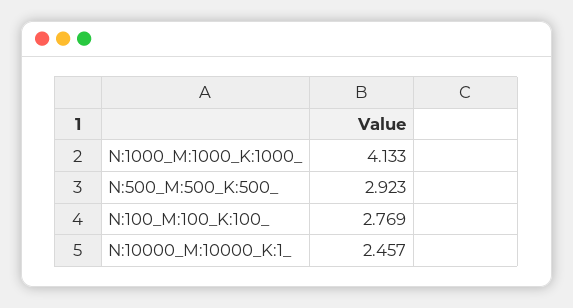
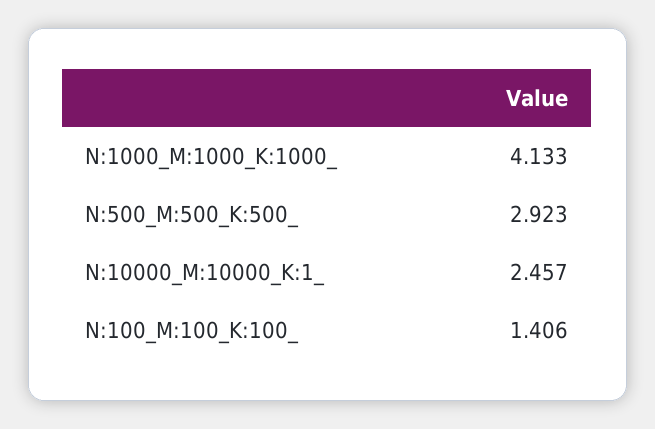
N:100_M:100_K:100_: 2.769 -> 1.406

